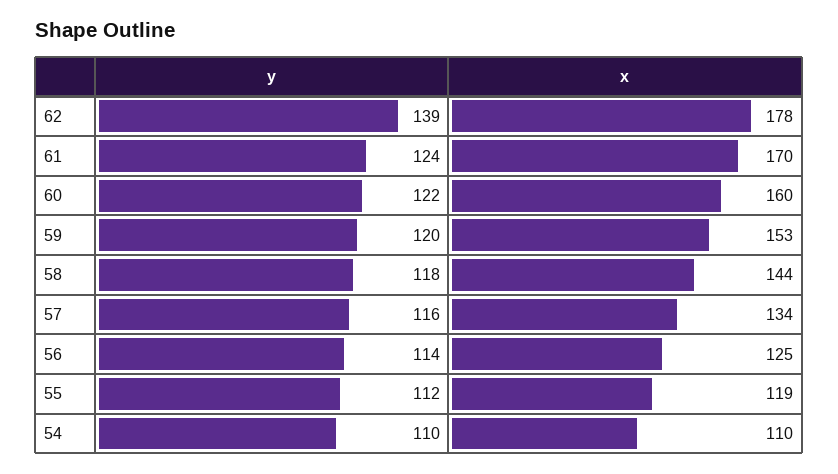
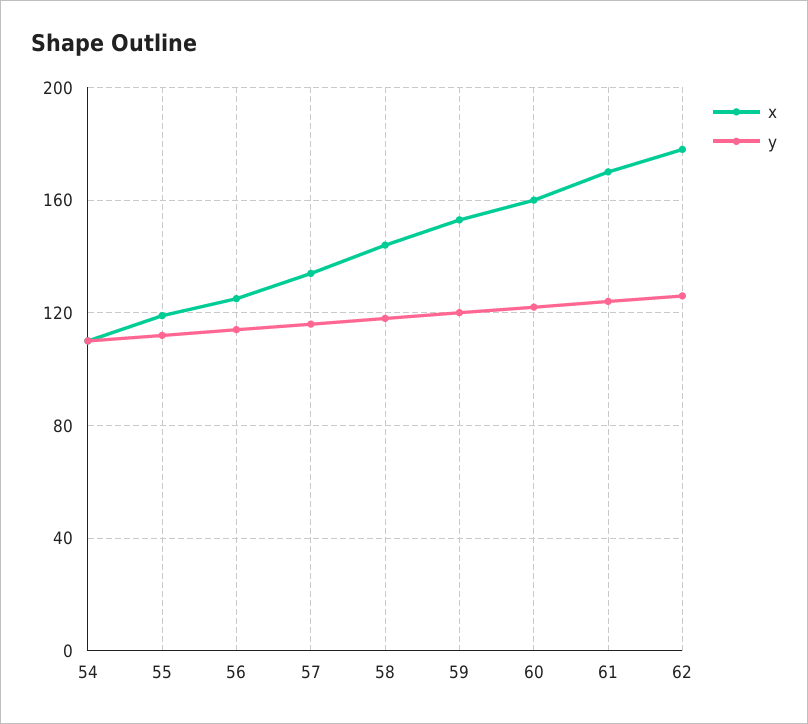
y, 62: 139 -> 125

